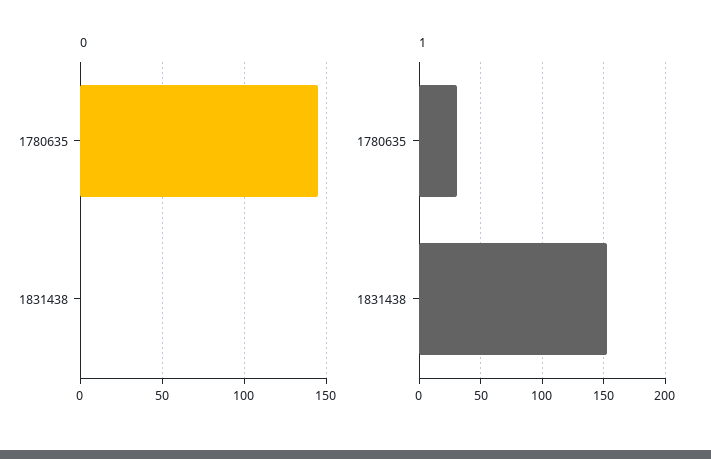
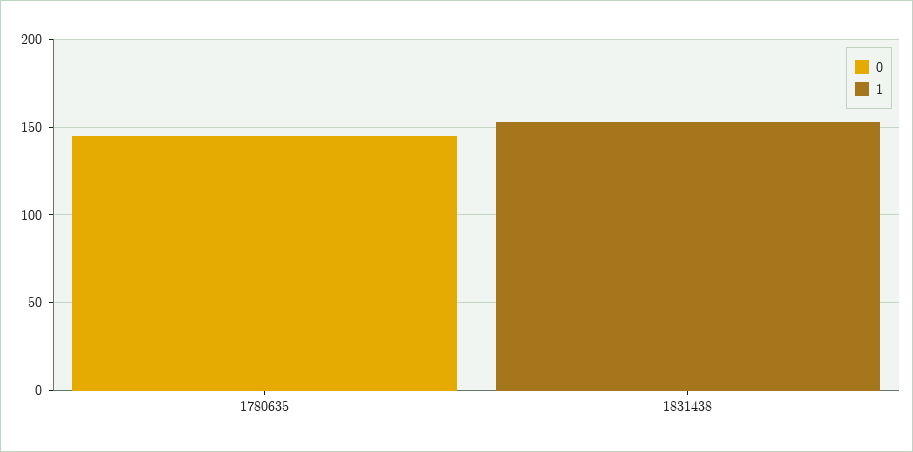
1, 1780635: 30 -> 0

